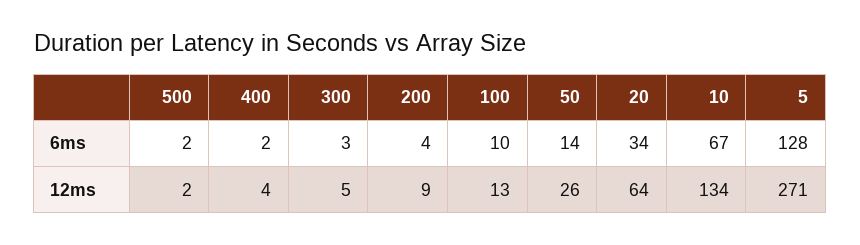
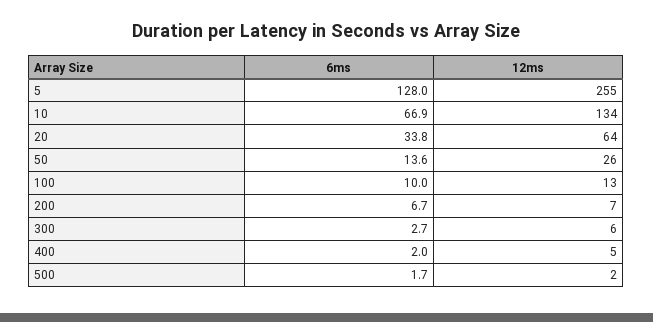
200, 6ms: 4 -> 6.7
400, 12ms: 4 -> 5
300, 12ms: 5 -> 6
200, 12ms: 9 -> 7
5, 12ms: 271 -> 255

